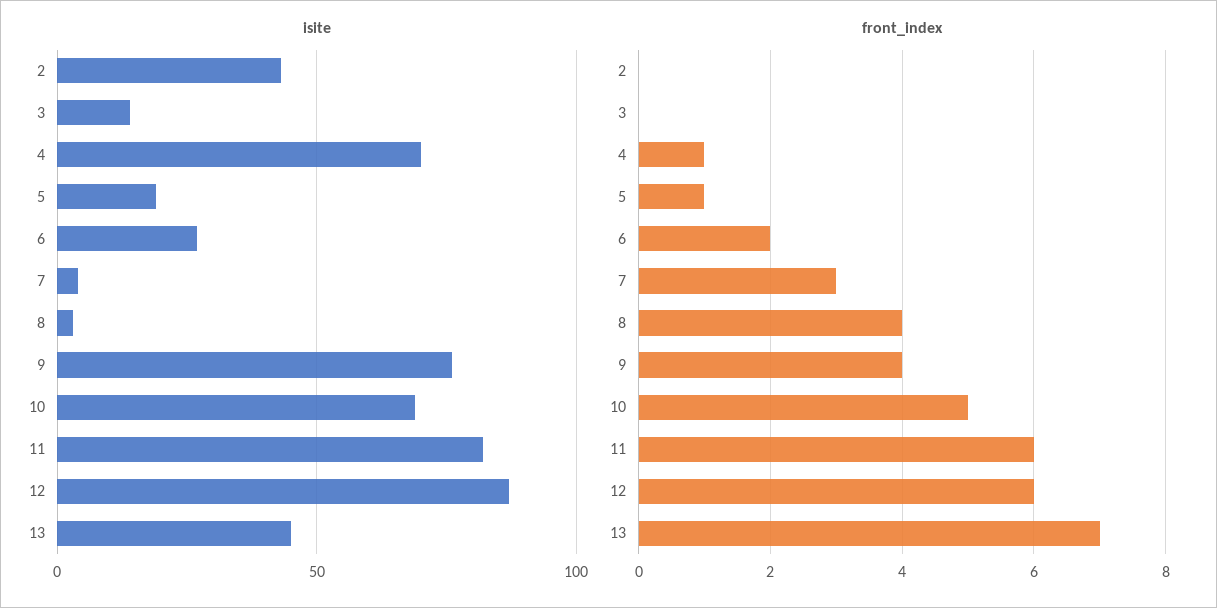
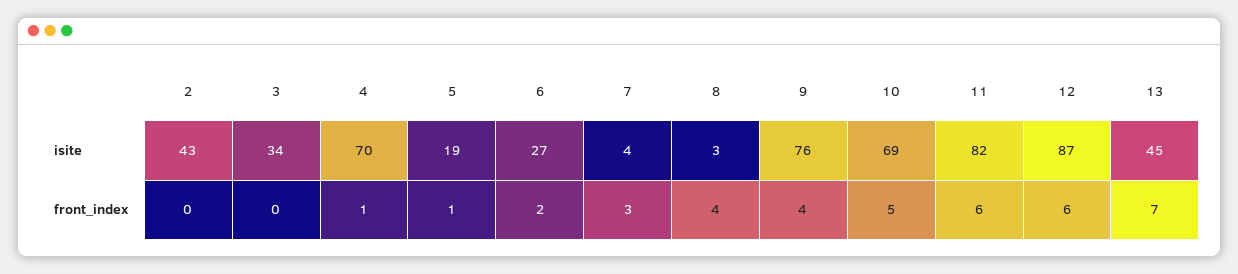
isite, 3: 15 -> 34

